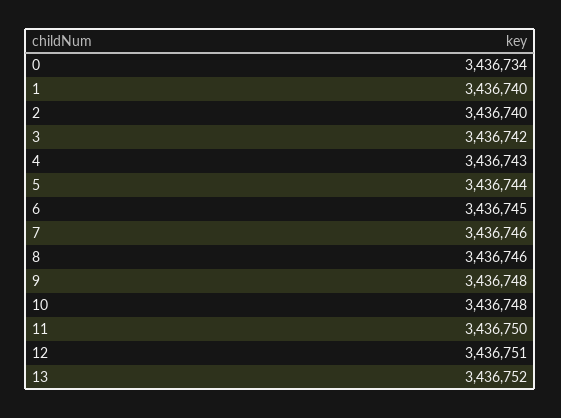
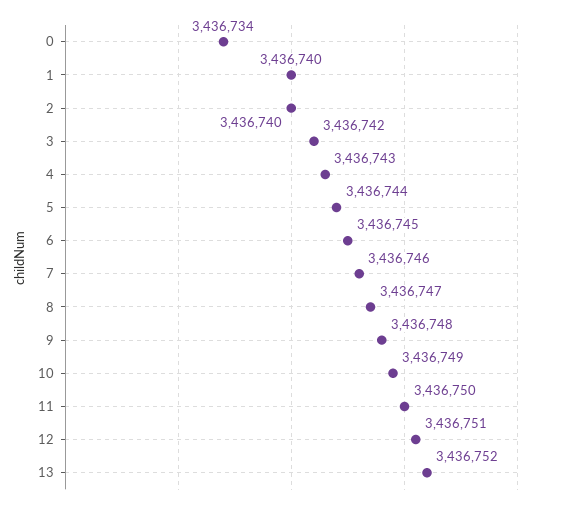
8: 3436746 -> 3436747
10: 3436748 -> 3436749

